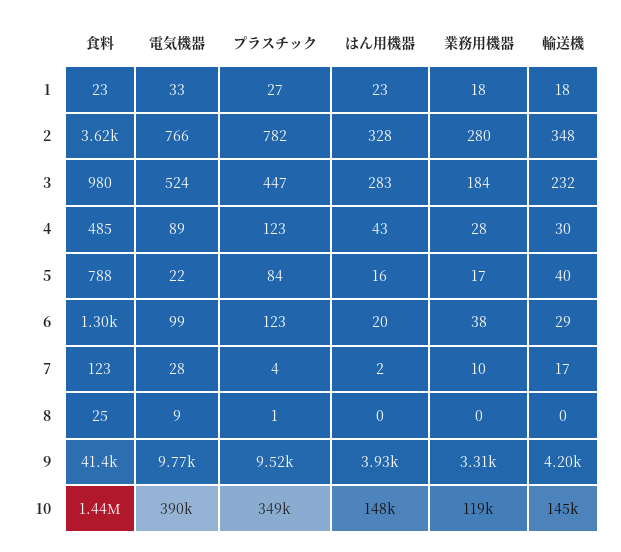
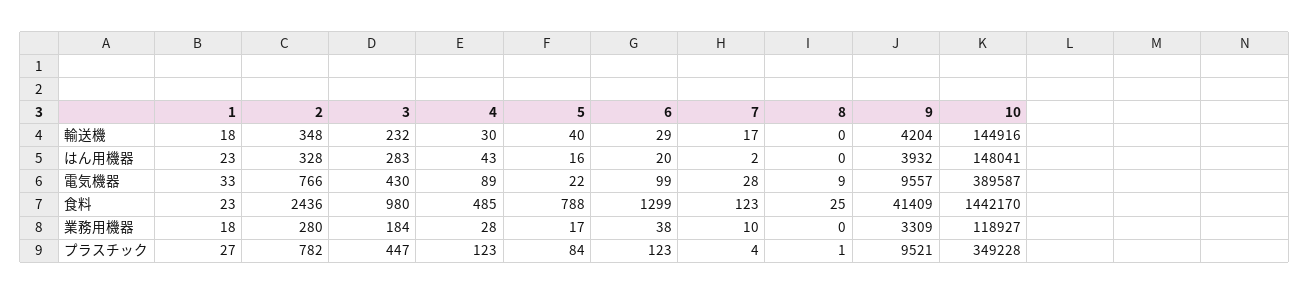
食料, 2: 3620 -> 2436
電気機器, 3: 524 -> 430
電気機器, 9: 9770 -> 9557

